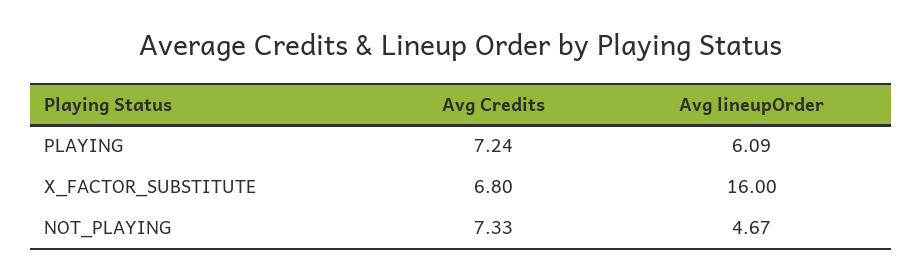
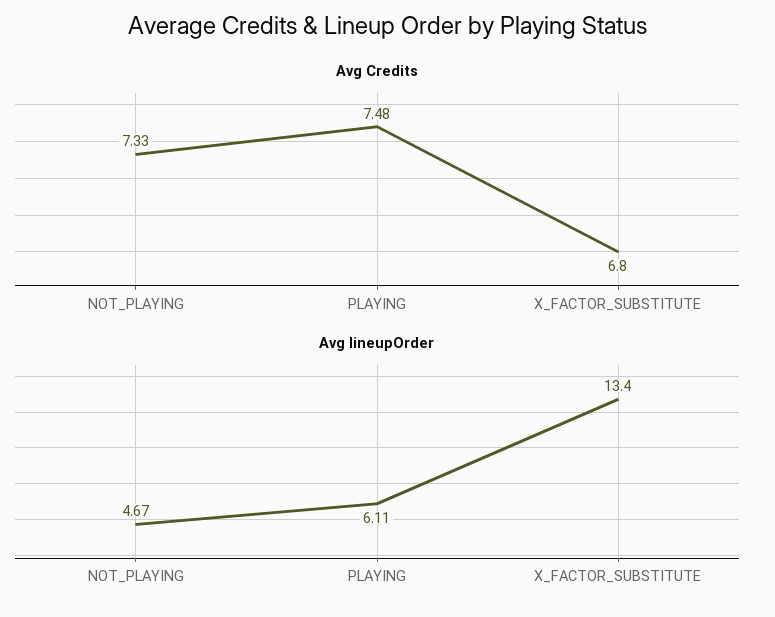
Avg Credits, PLAYING: 7.24 -> 7.48
Avg lineupOrder, PLAYING: 6.09 -> 6.11
Avg lineupOrder, X_FACTOR_SUBSTITUTE: 16 -> 13.4

